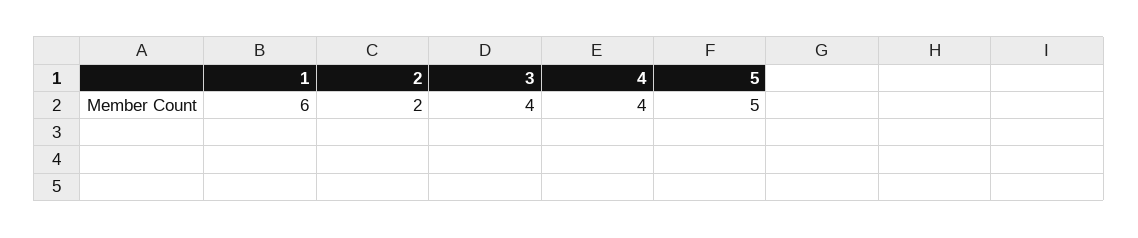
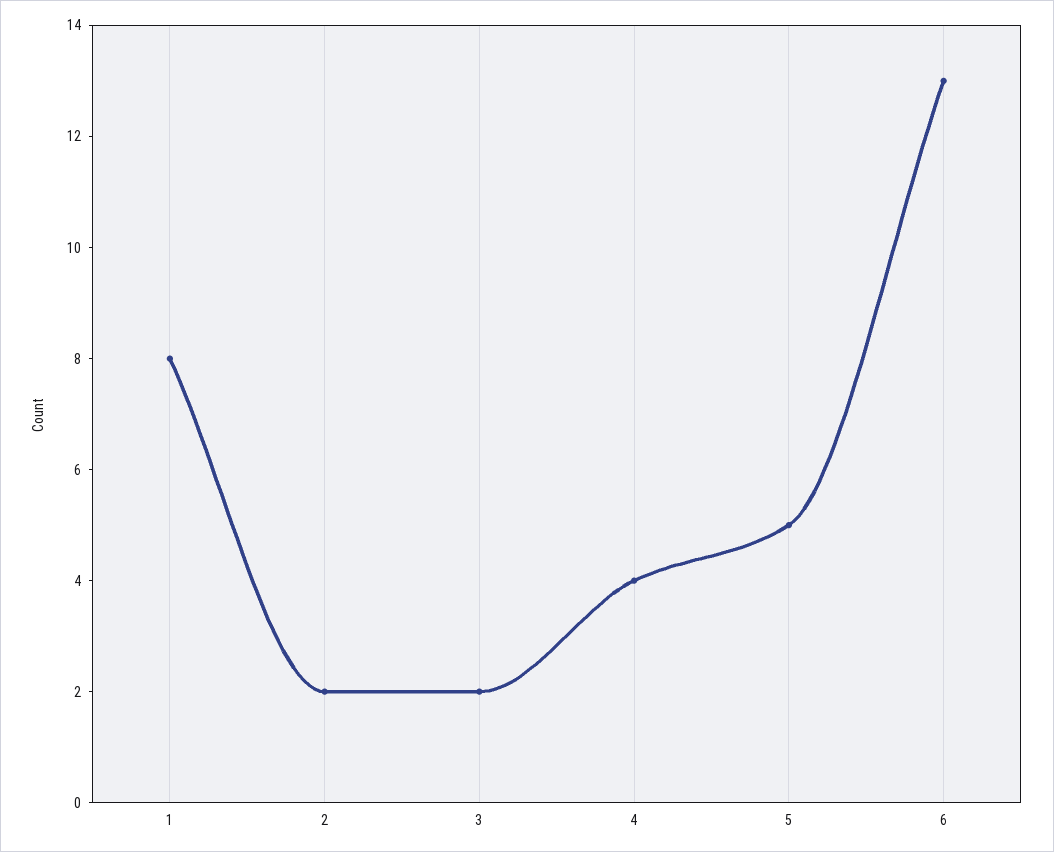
1: 6 -> 8
3: 4 -> 2
6: none -> 13

